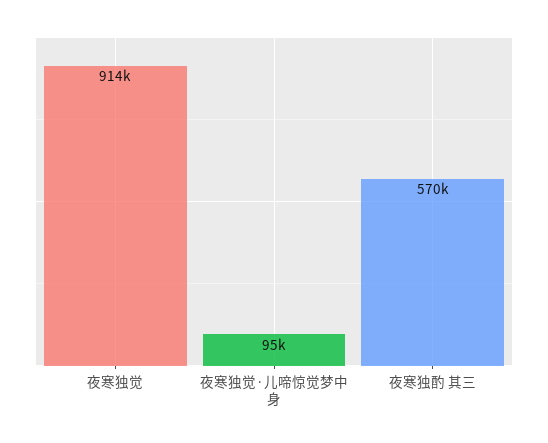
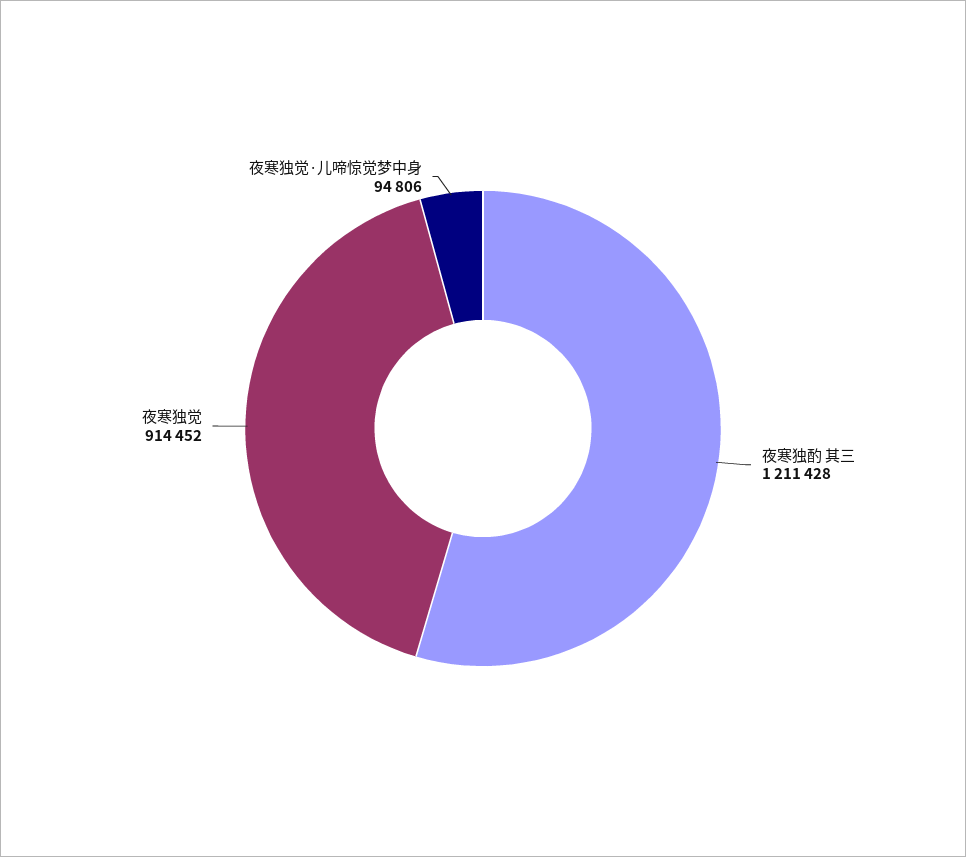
夜寒独酌 其三: 570000 -> 1211428

